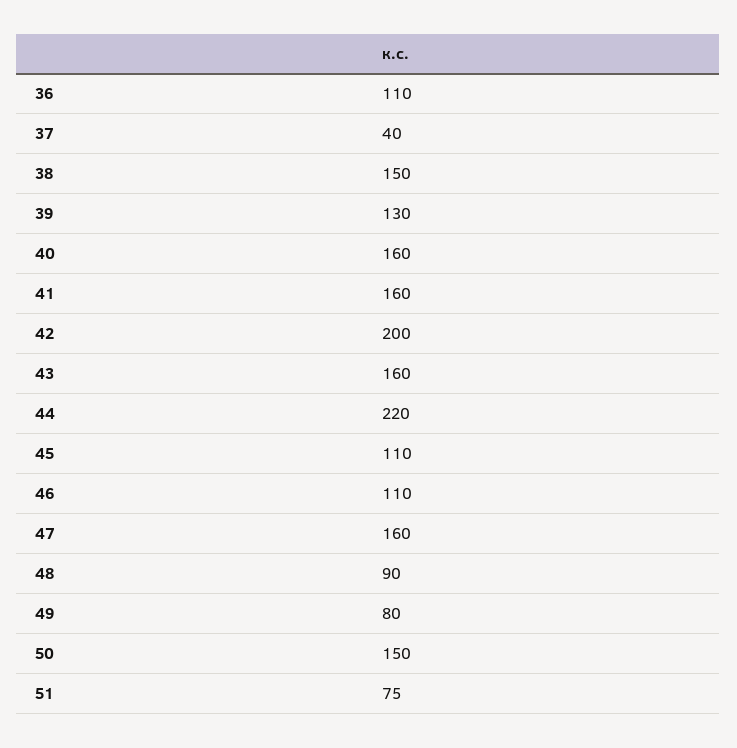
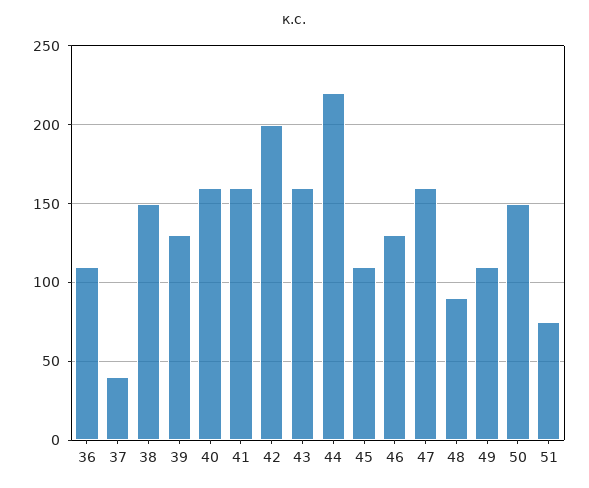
46: 110 -> 130
49: 80 -> 110

